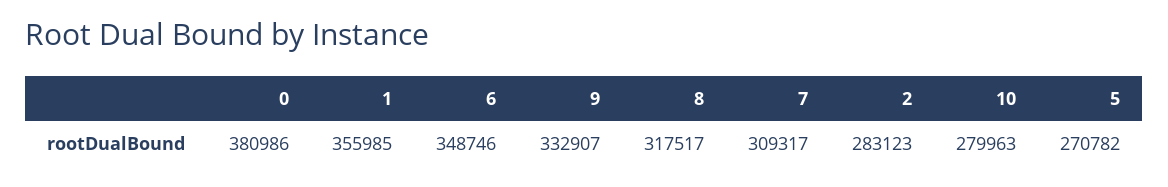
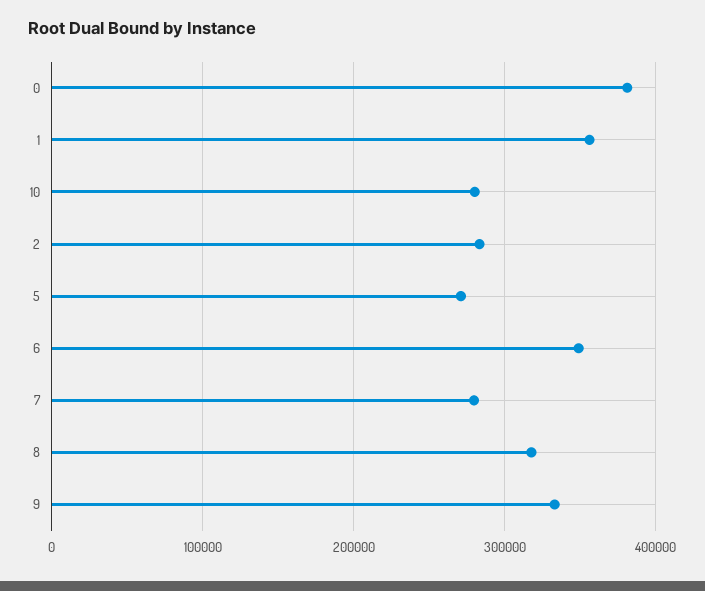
7: 309317 -> 280000

